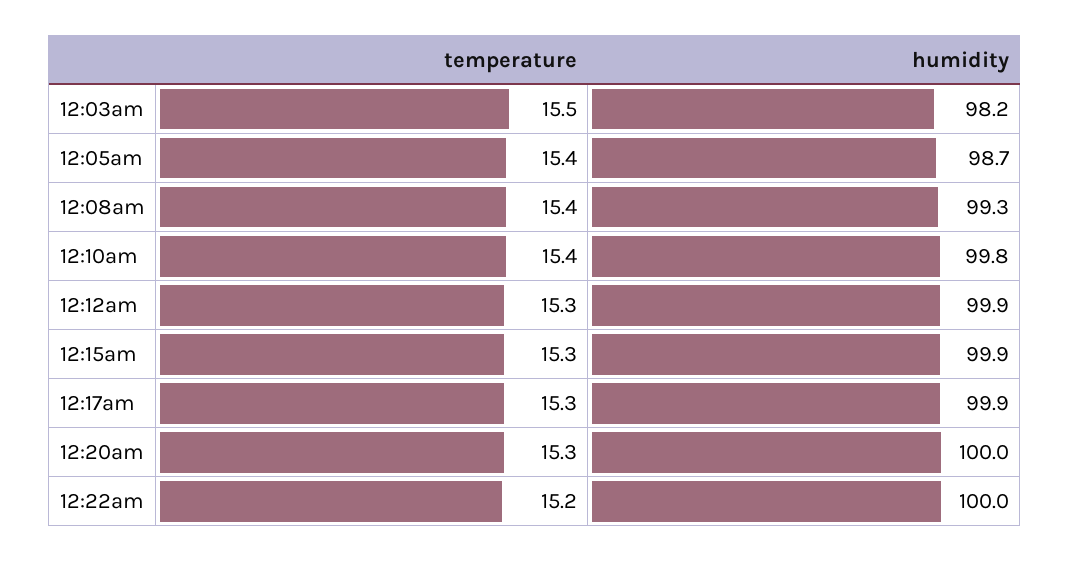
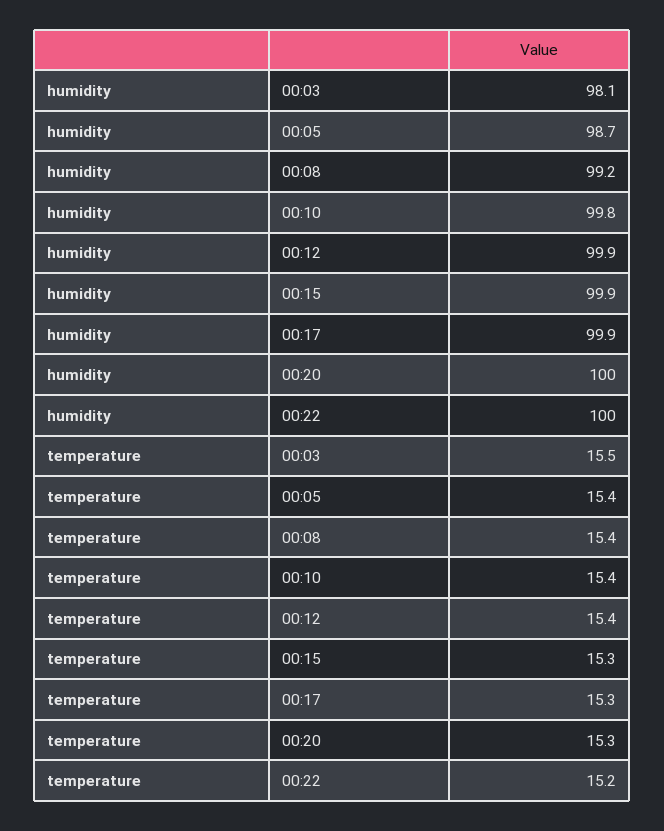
humidity, 12:03am: 98.2 -> 98.1
humidity, 12:08am: 99.3 -> 99.2
temperature, 12:12am: 15.3 -> 15.4

